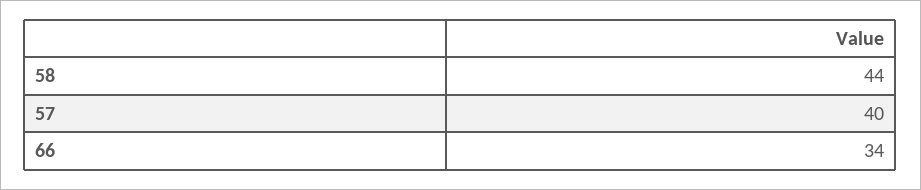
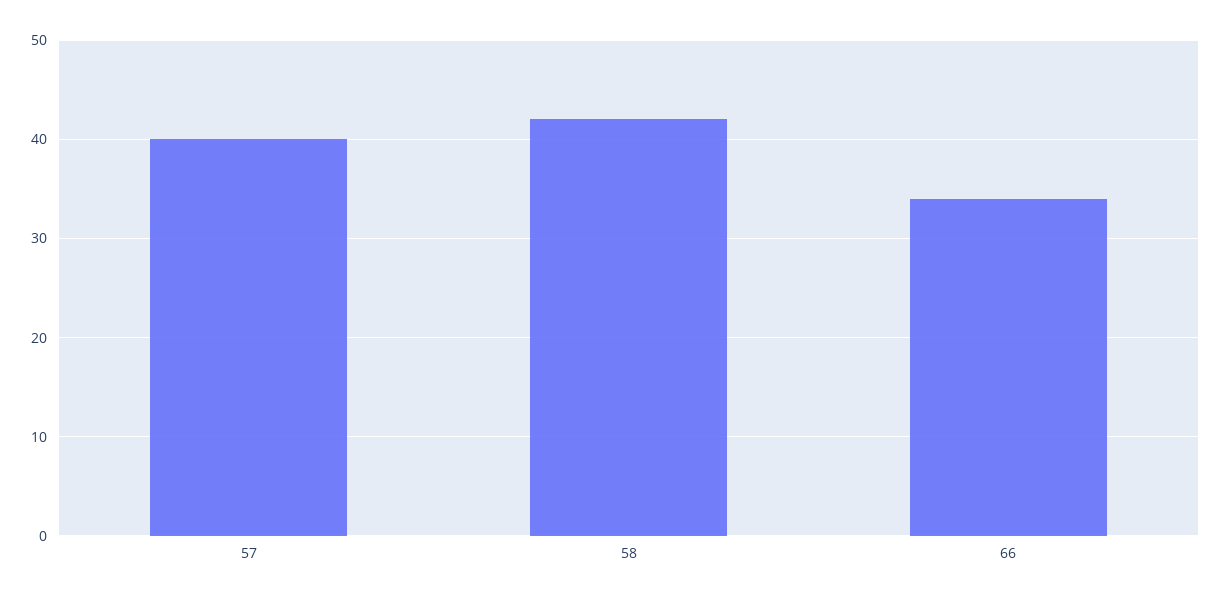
58: 44 -> 42

